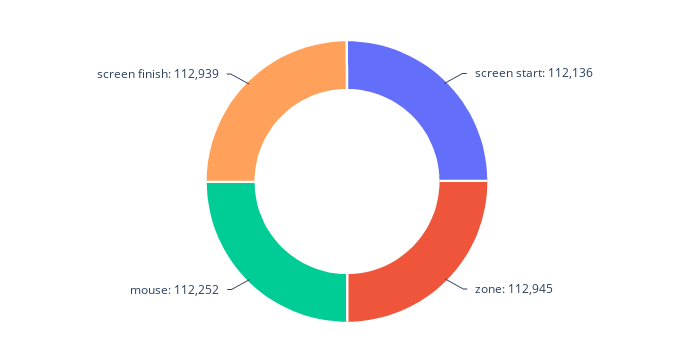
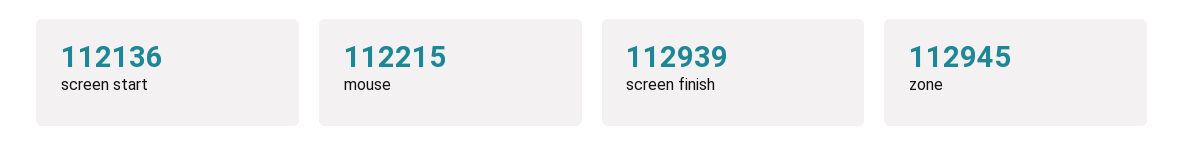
mouse: 112252 -> 112215

